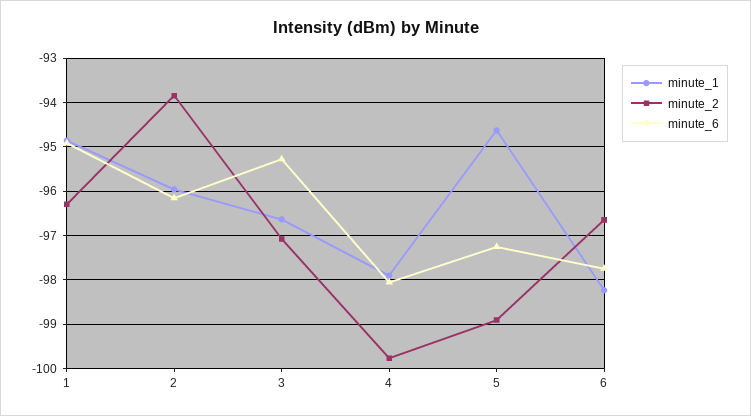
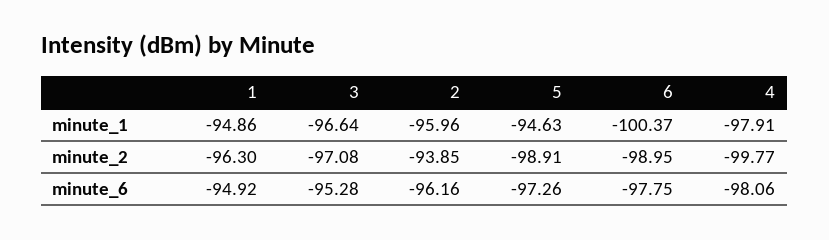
minute_1, 6: -98.2 -> -100.37
minute_2, 6: -96.6 -> -98.95

